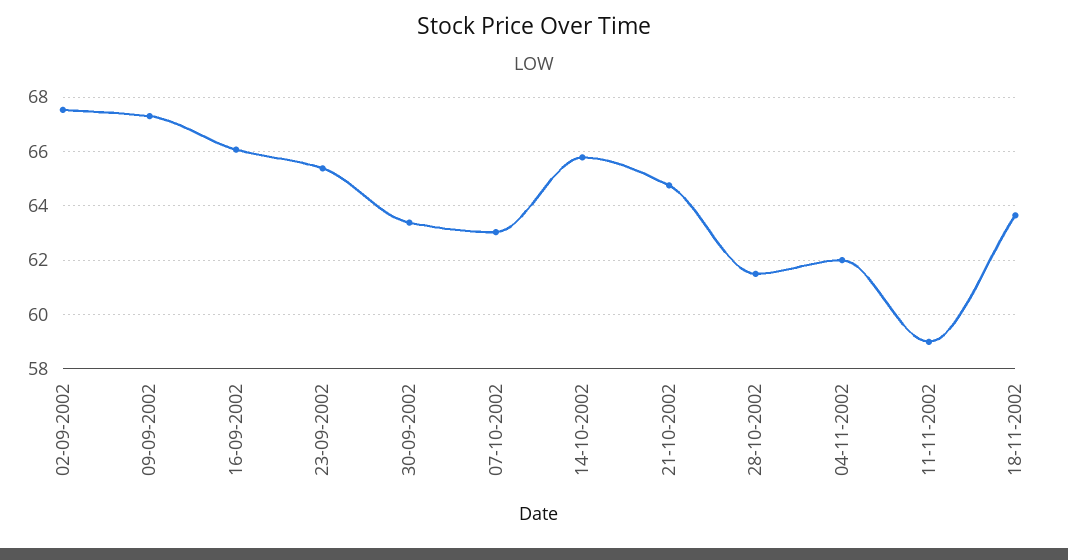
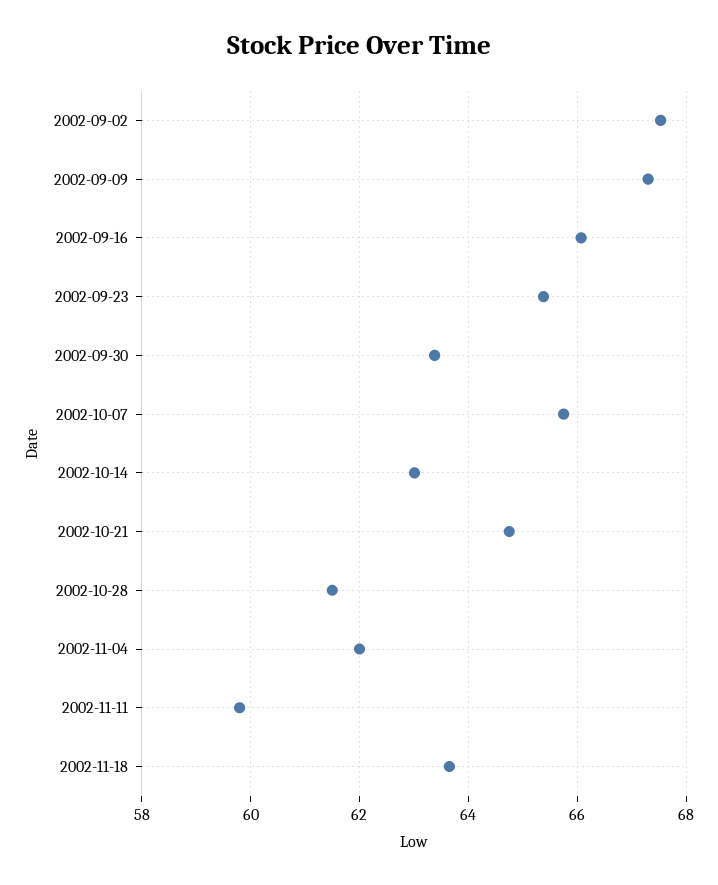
07-10-2002: 63 -> 65.8
14-10-2002: 65.75 -> 63
11-11-2002: 59 -> 59.8

